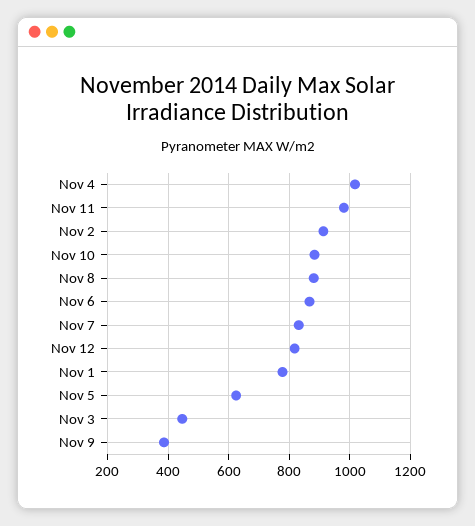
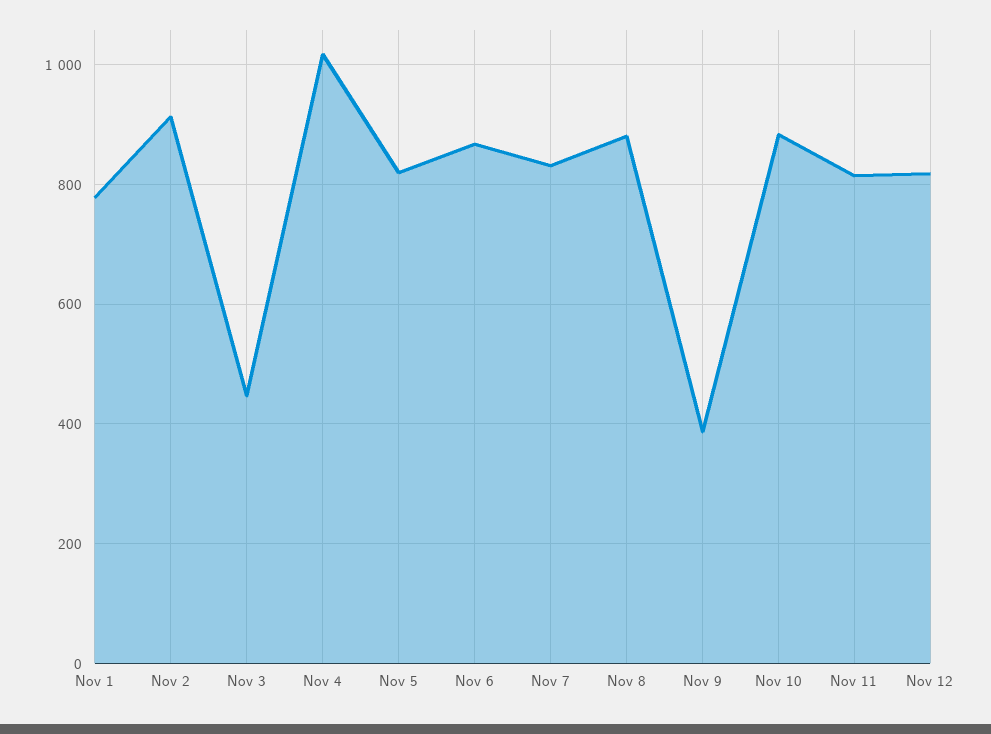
Nov 11: 980 -> 820
Nov 5: 620 -> 820

